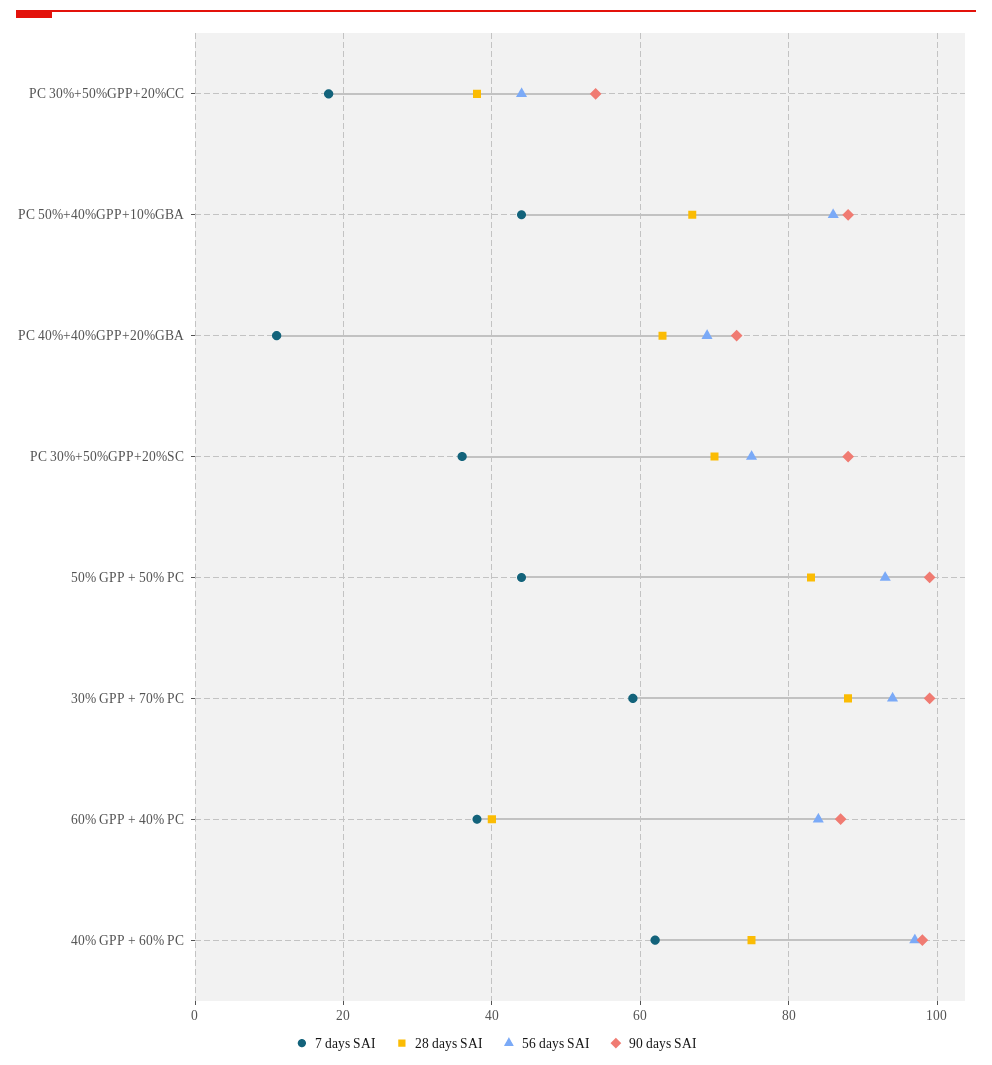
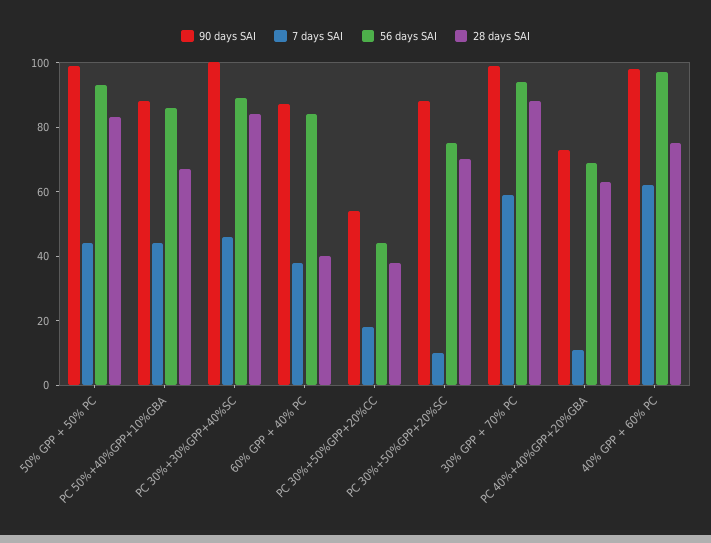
7 days SAI, PC 30%+50%GPP+20%SC: 35 -> 10
90 days SAI, PC 30%+30%GPP+40%SC: none -> 100
7 days SAI, PC 30%+30%GPP+40%SC: none -> 45
56 days SAI, PC 30%+30%GPP+40%SC: none -> 90
28 days SAI, PC 30%+30%GPP+40%SC: none -> 85

